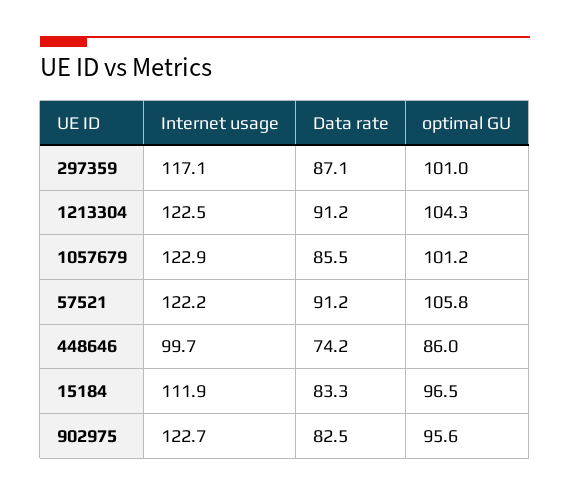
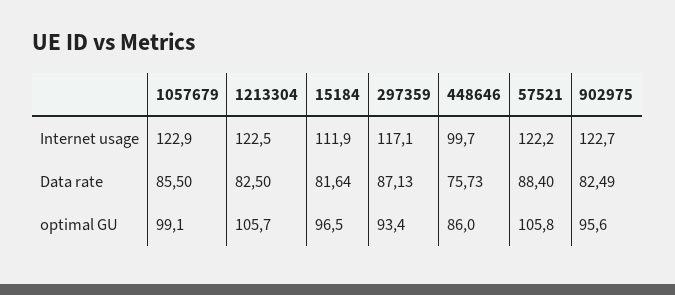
optimal GU, 297359: 101 -> 93.4
Data rate, 1213304: 91.2 -> 82.5
optimal GU, 1213304: 104.3 -> 105.7
optimal GU, 1057679: 101.2 -> 99.1
Data rate, 57521: 91.2 -> 88.4
Data rate, 448646: 74.2 -> 75.73
Data rate, 15184: 83.3 -> 81.64

